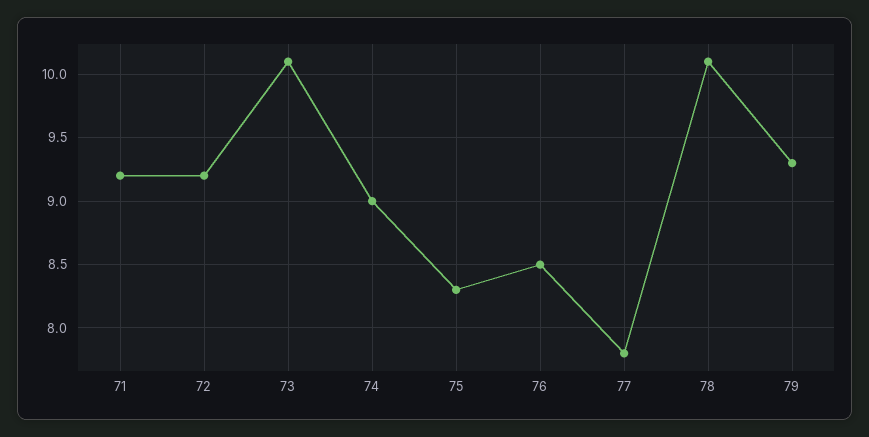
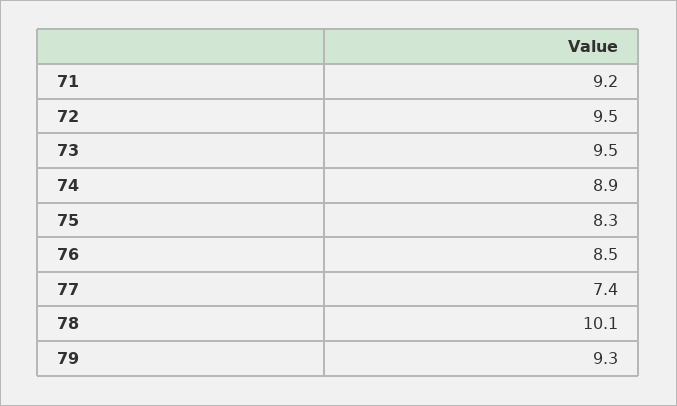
72: 9.2 -> 9.5
73: 10.1 -> 9.5
74: 9 -> 8.9
77: 7.8 -> 7.4

